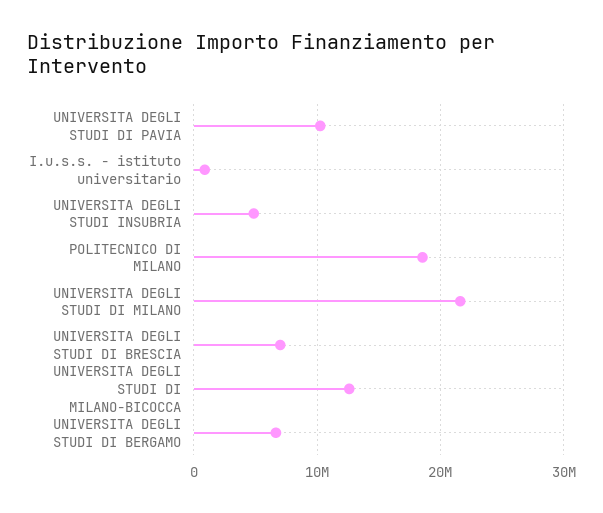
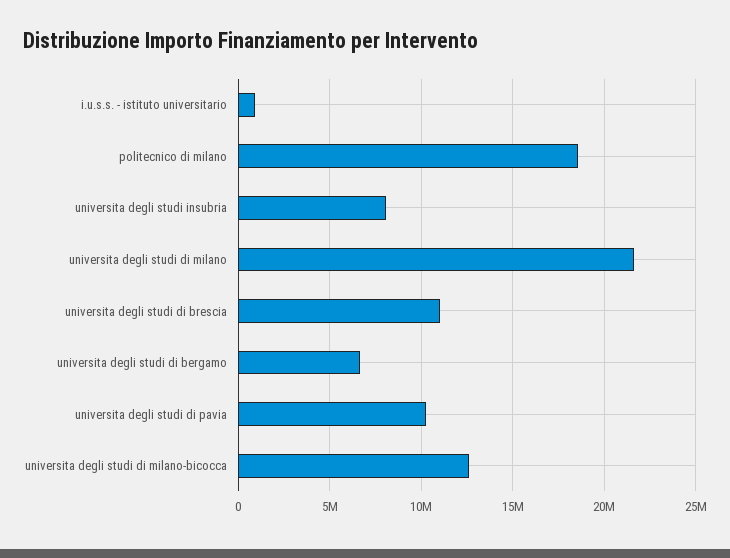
UNIVERSITA DEGLI STUDI INSUBRIA: 5000000 -> 8000000
UNIVERSITA DEGLI STUDI DI BRESCIA: 7000000 -> 11000000

